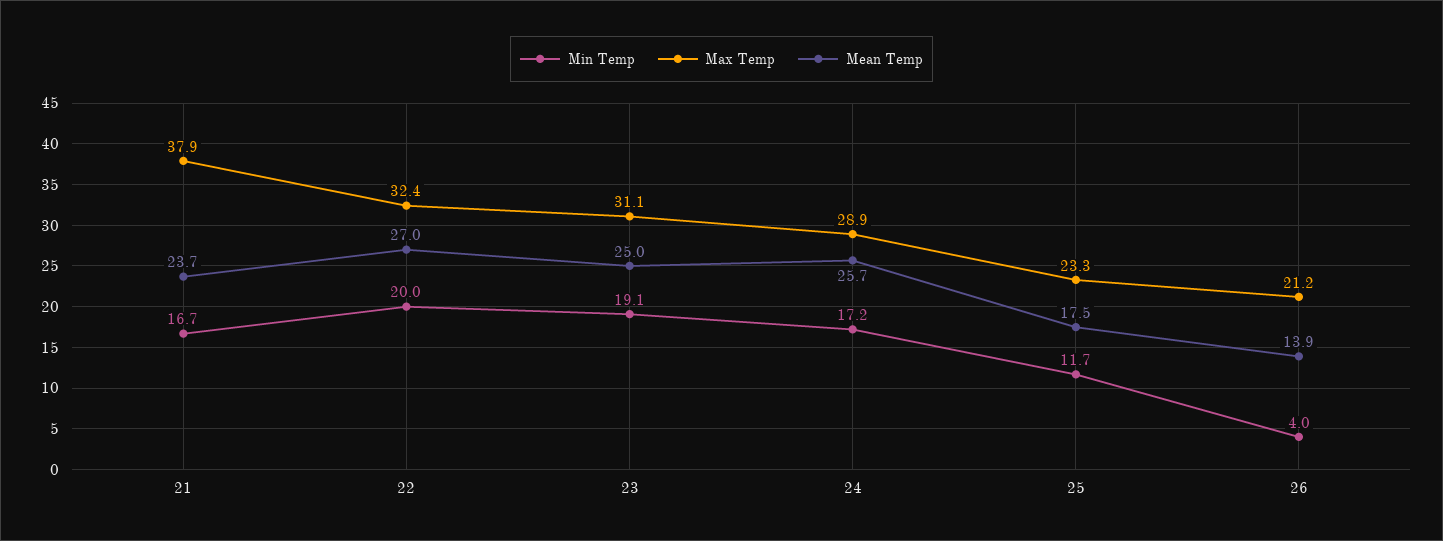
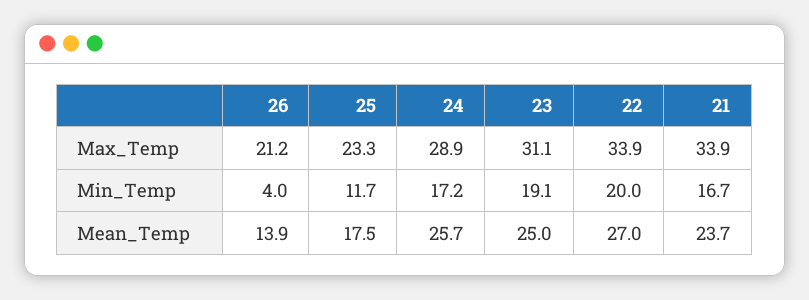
Max Temp, 21: 37.9 -> 33.9
Max Temp, 22: 32.4 -> 33.9

